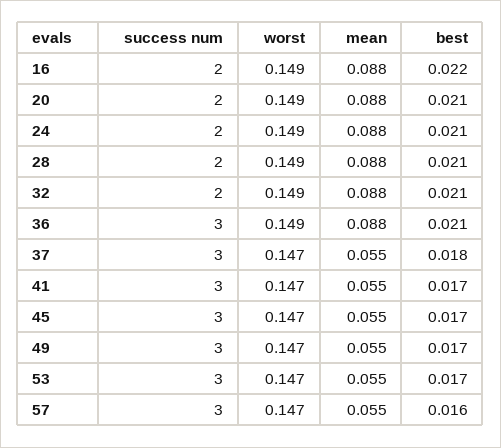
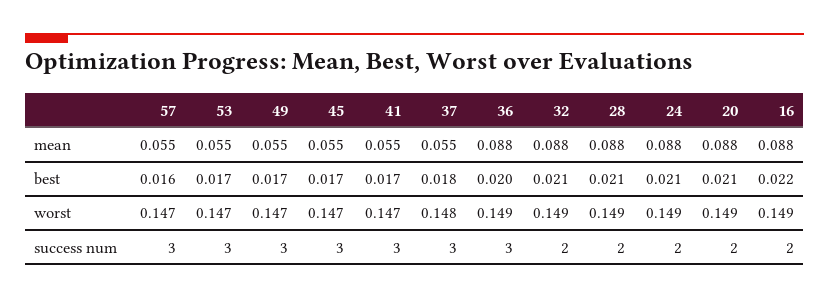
best, 36: 0.021 -> 0.02
worst, 37: 0.147 -> 0.148

